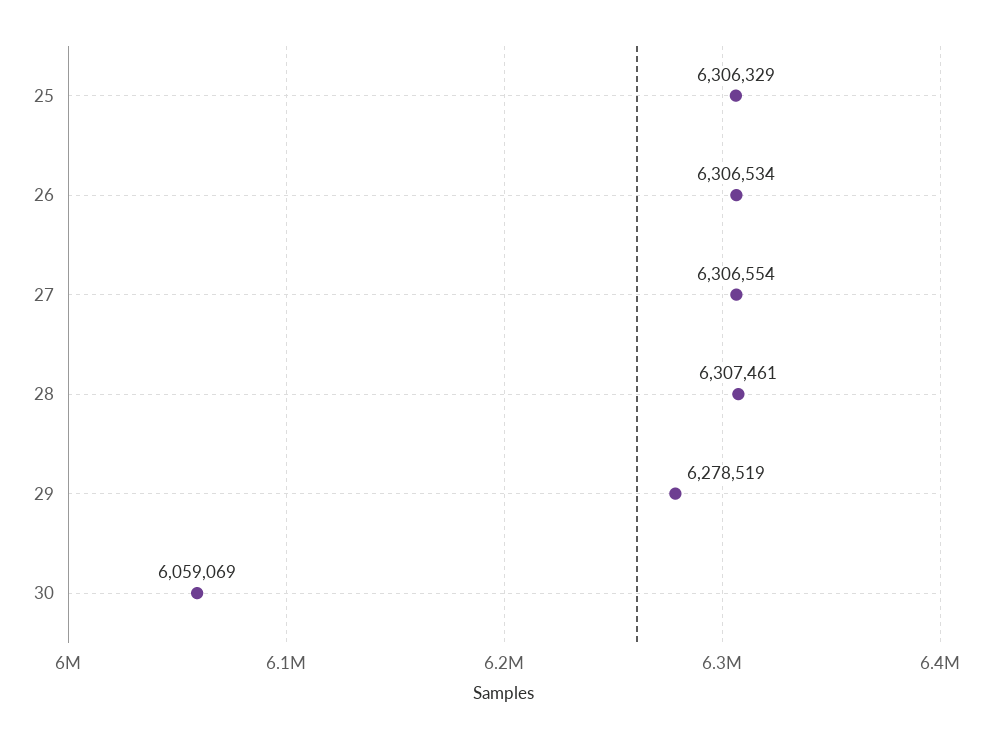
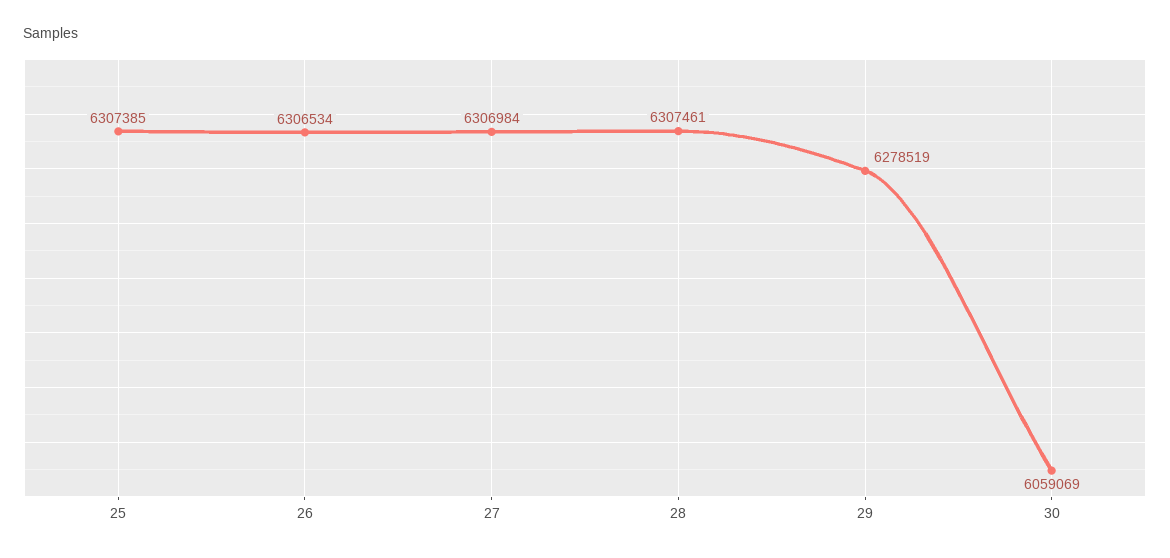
25: 6306329 -> 6307385
27: 6306554 -> 6306984

